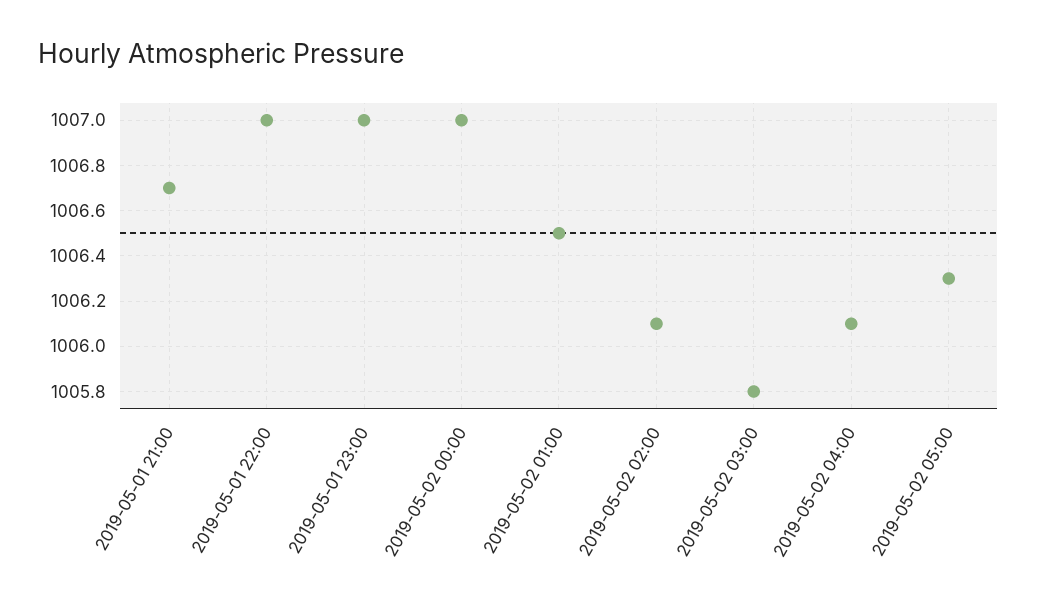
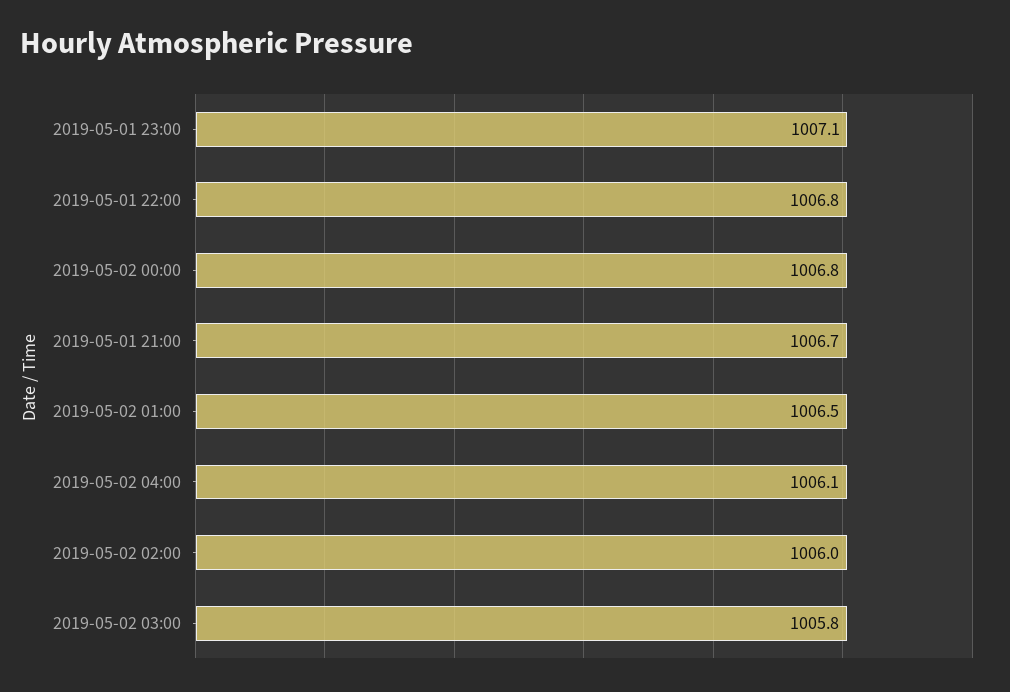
2019-05-01 22:00: 1007 -> 1006.8
2019-05-01 23:00: 1007 -> 1007.1
2019-05-02 00:00: 1007 -> 1006.8
2019-05-02 02:00: 1006.1 -> 1006
2019-05-02 05:00: 1006.3 -> none

